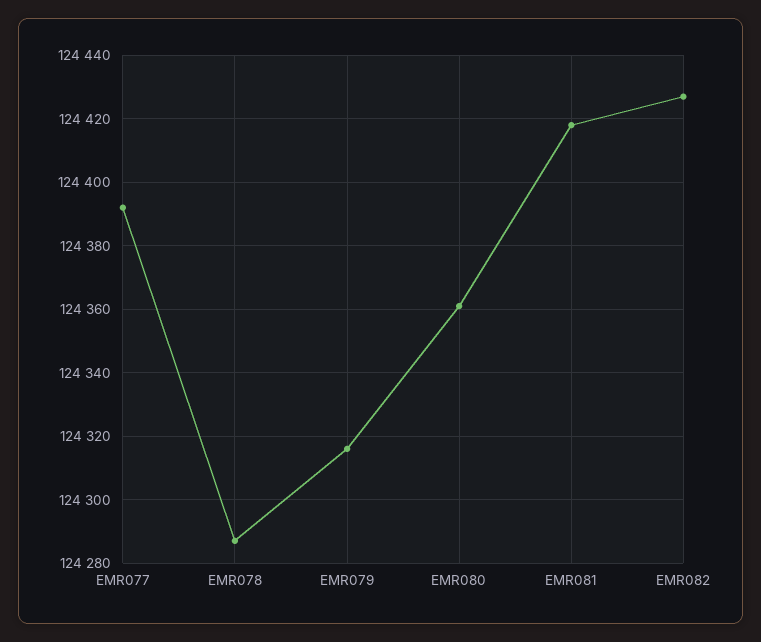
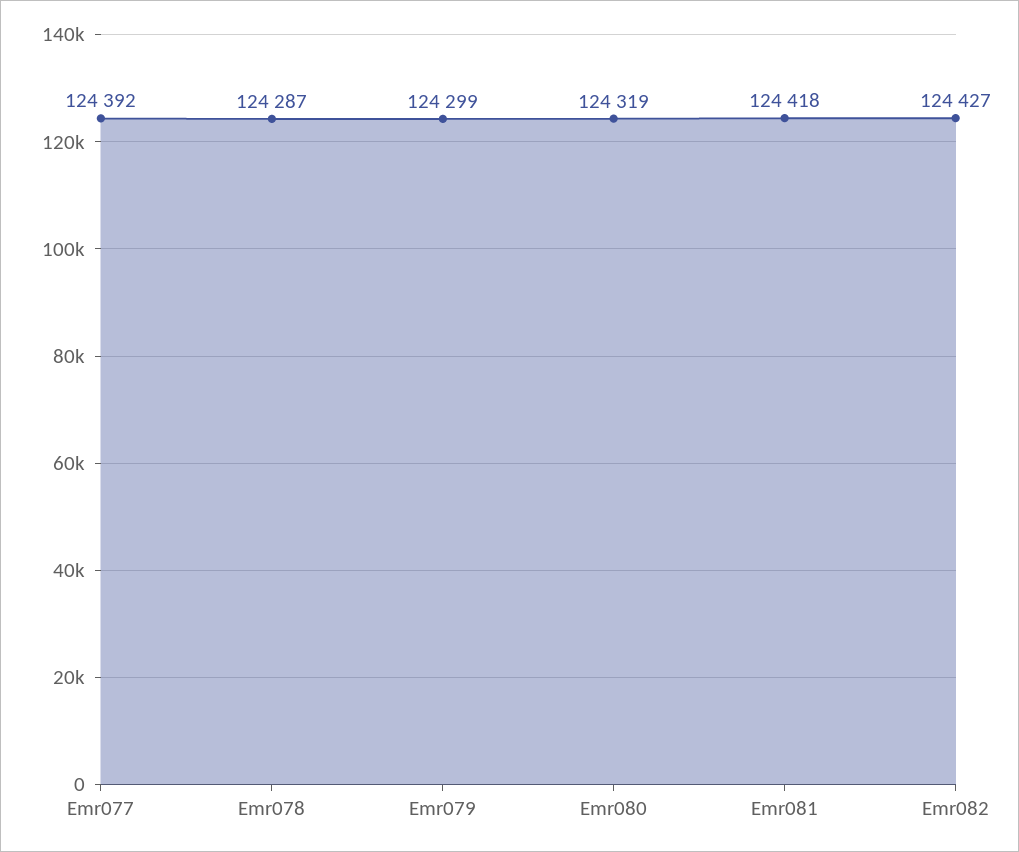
EMR079: 124315 -> 124299
EMR080: 124360 -> 124319

